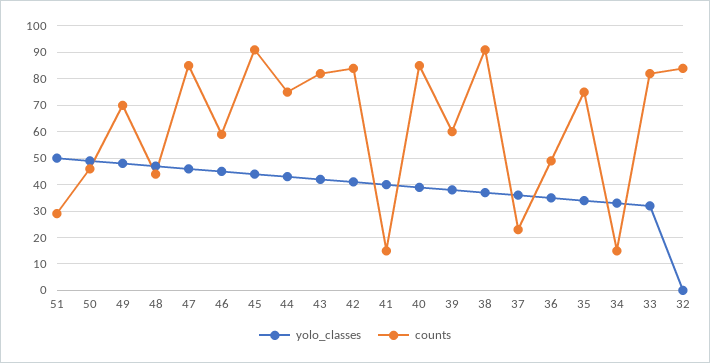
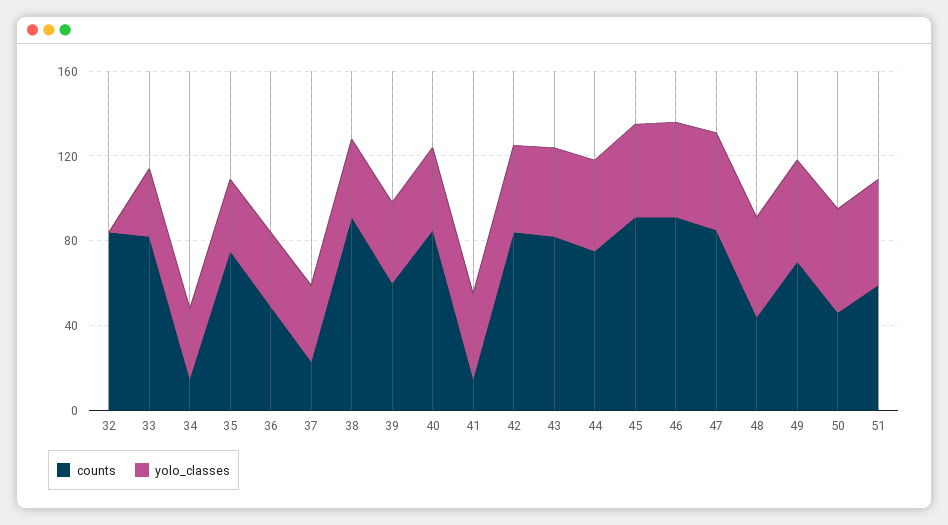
counts, 51: 30 -> 60
counts, 46: 60 -> 90

